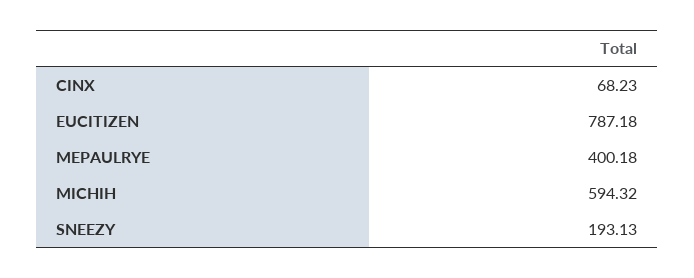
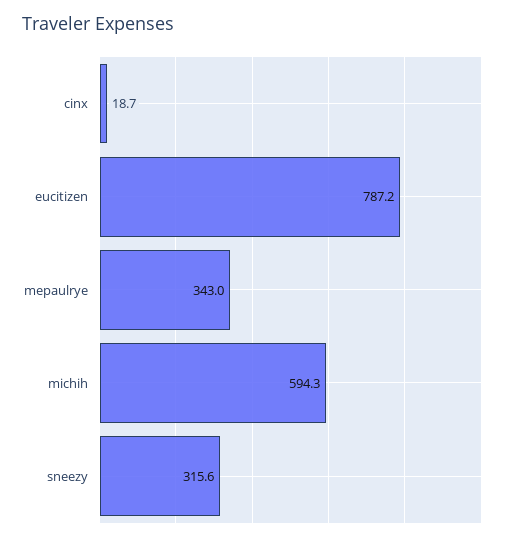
CINX: 68.23 -> 18.7
MEPAULRYE: 400.18 -> 343
SNEEZY: 193.13 -> 315.6

